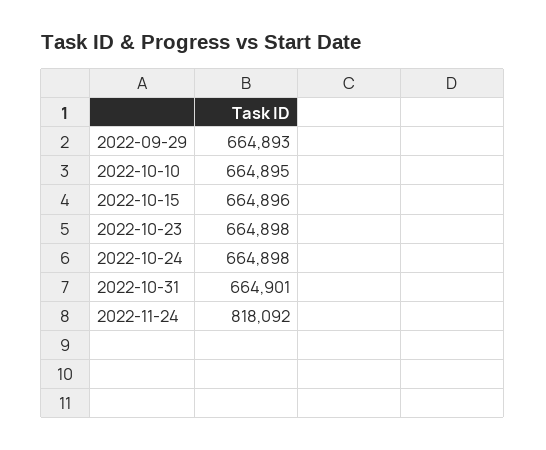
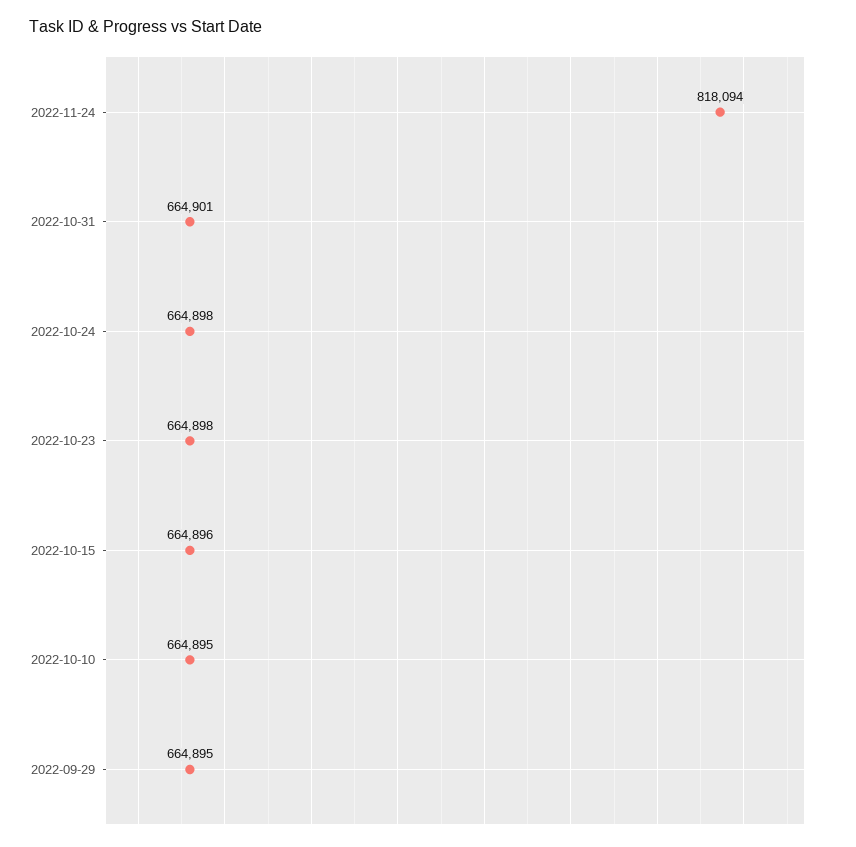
2022-09-29: 664893 -> 664895
2022-11-24: 818092 -> 818094

